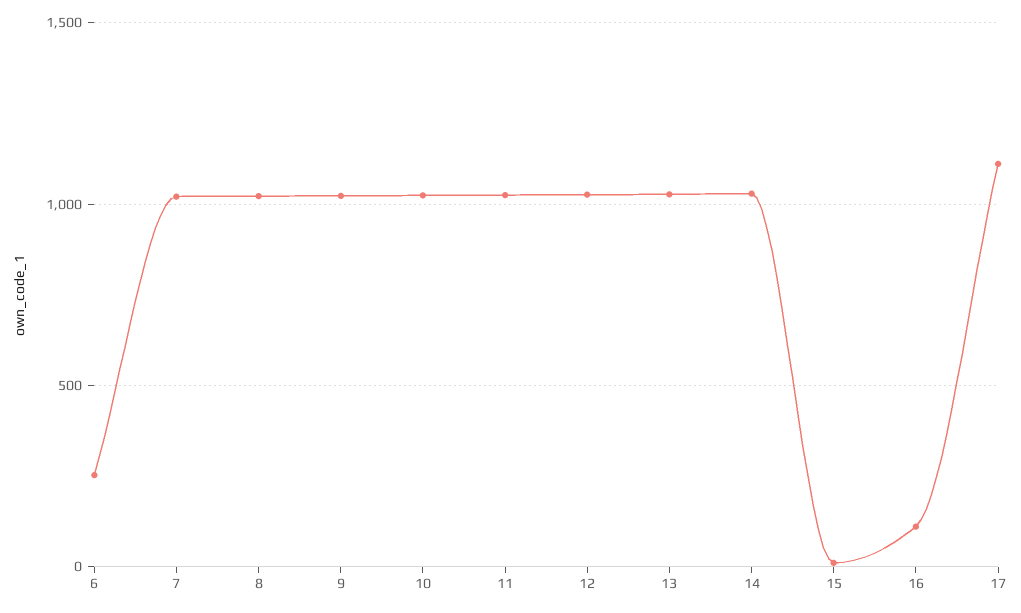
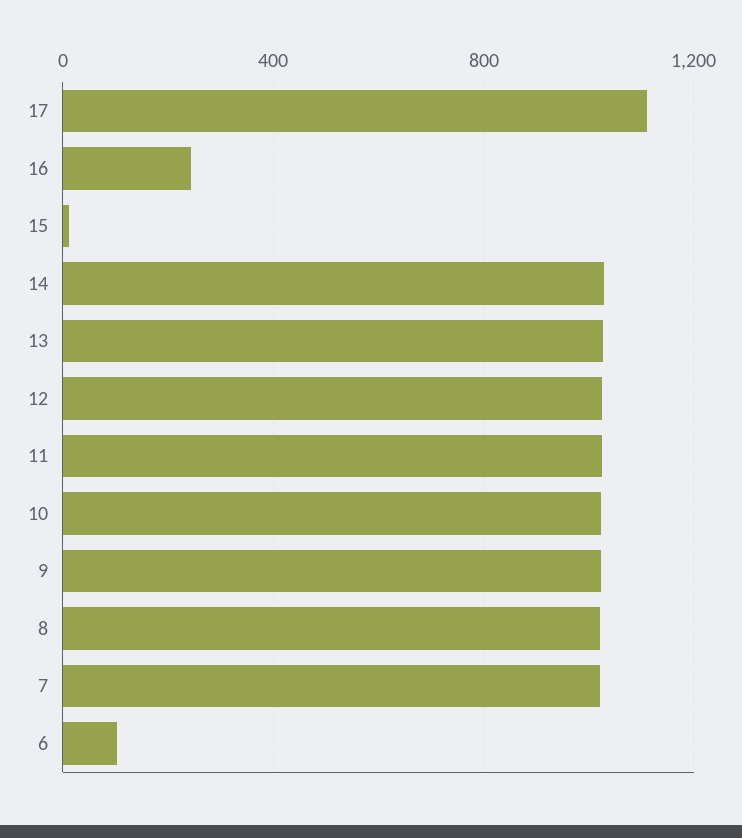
6: 250 -> 100
16: 100 -> 250

